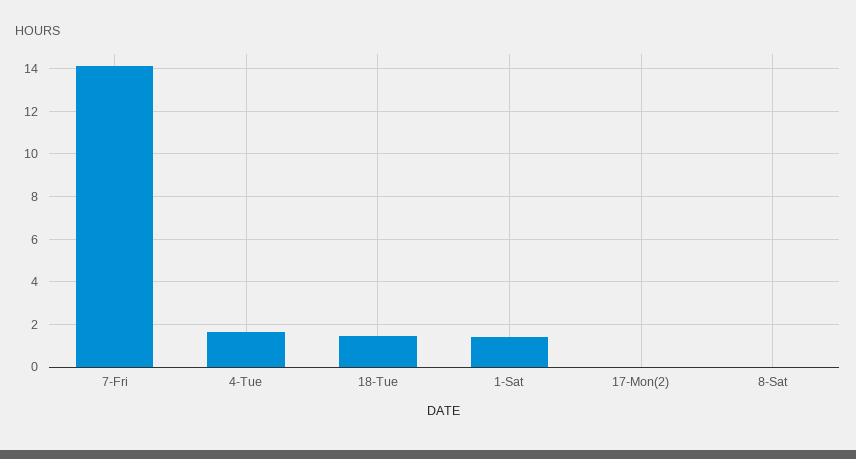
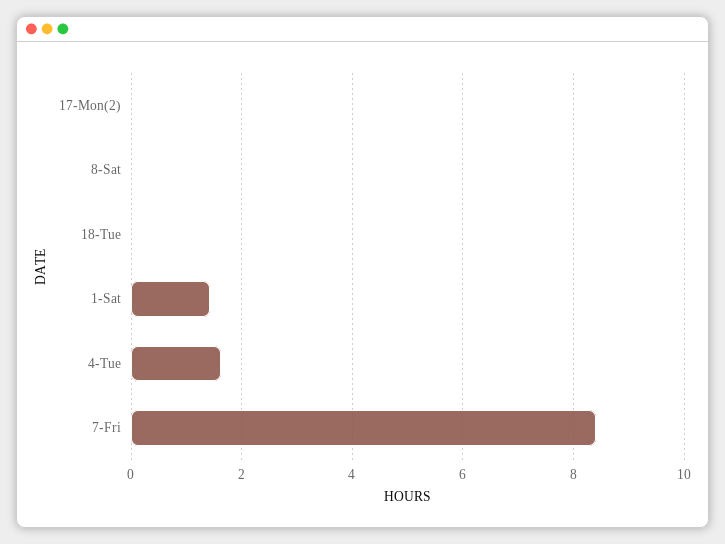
7-Fri: 14 -> 8.4
18-Tue: 1.5 -> 0

